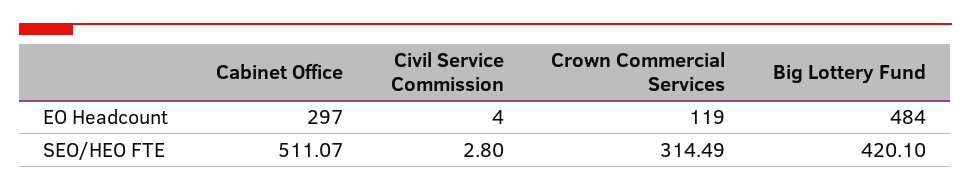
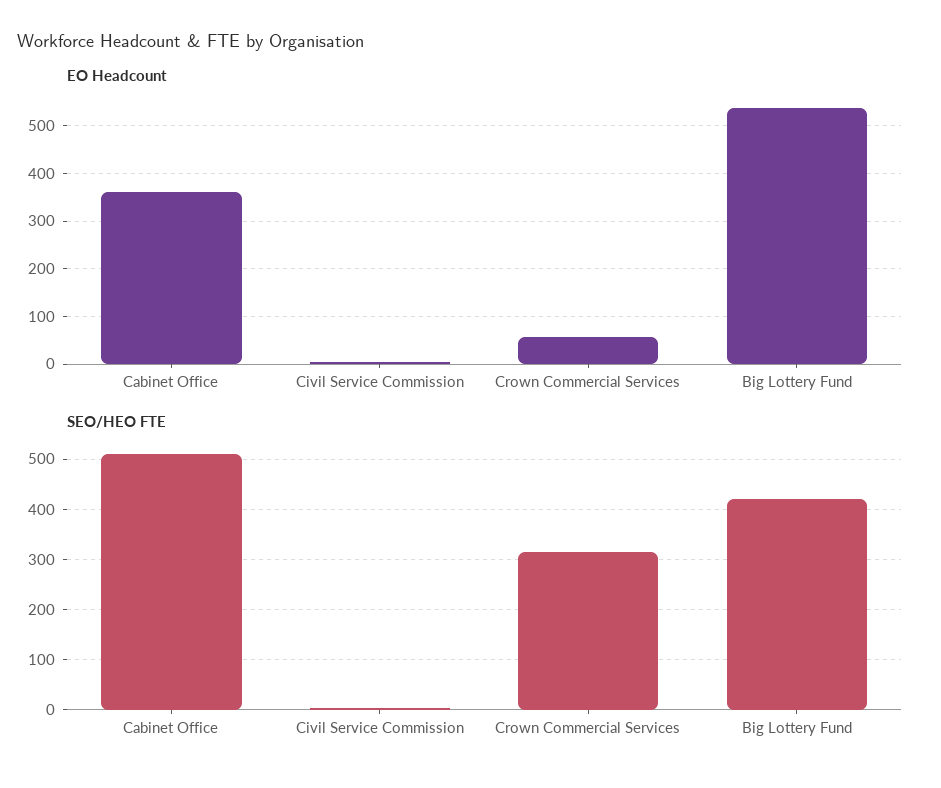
EO Headcount, Cabinet Office: 297 -> 360
EO Headcount, Crown Commercial Services: 119 -> 60
EO Headcount, Big Lottery Fund: 484 -> 540

